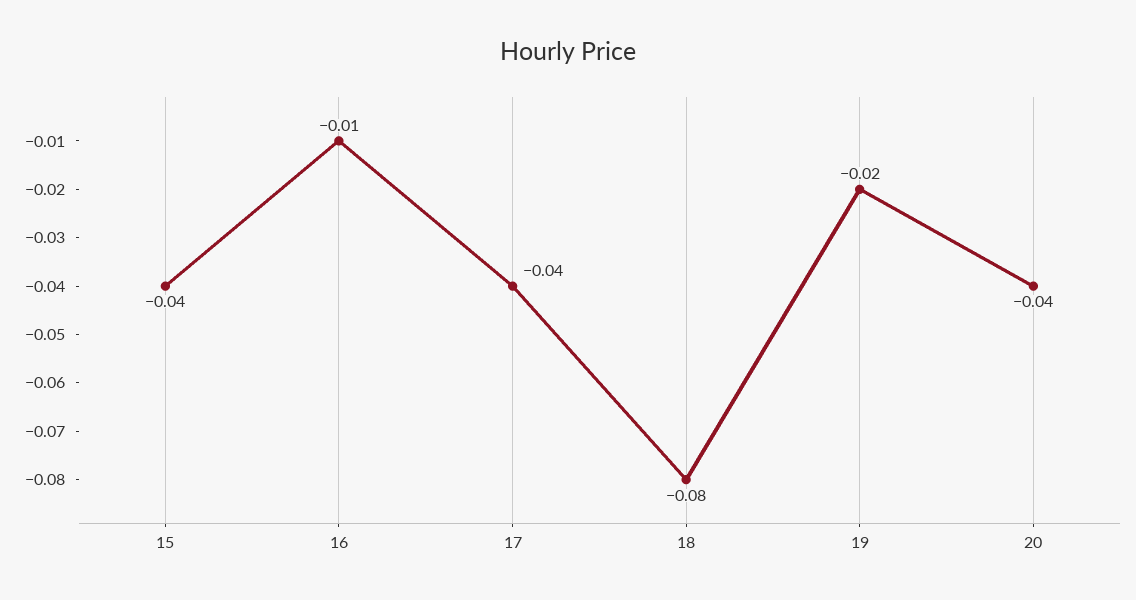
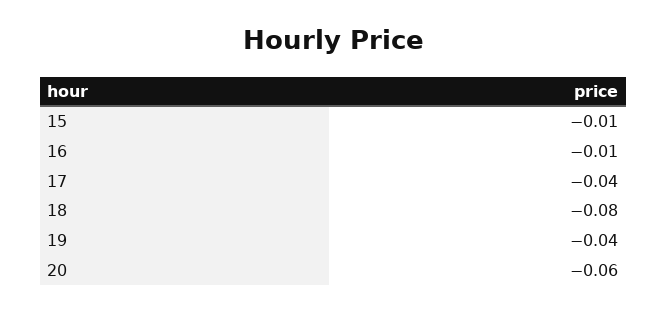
15: -0.04 -> -0.01
19: -0.02 -> -0.04
20: -0.04 -> -0.06

